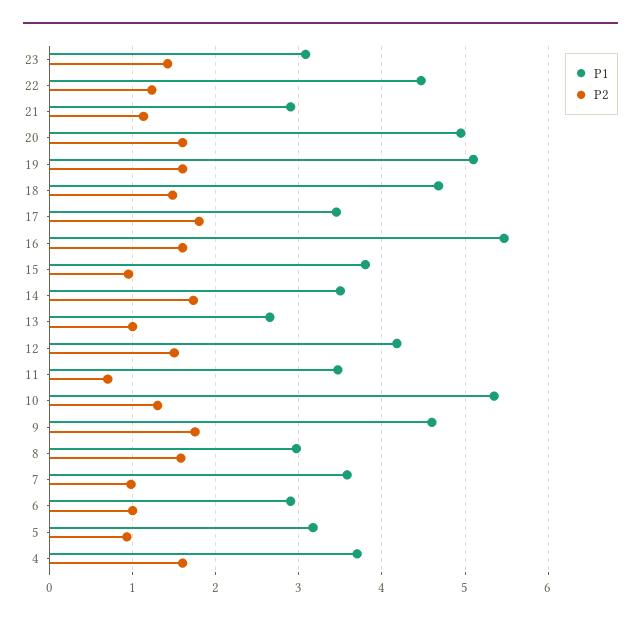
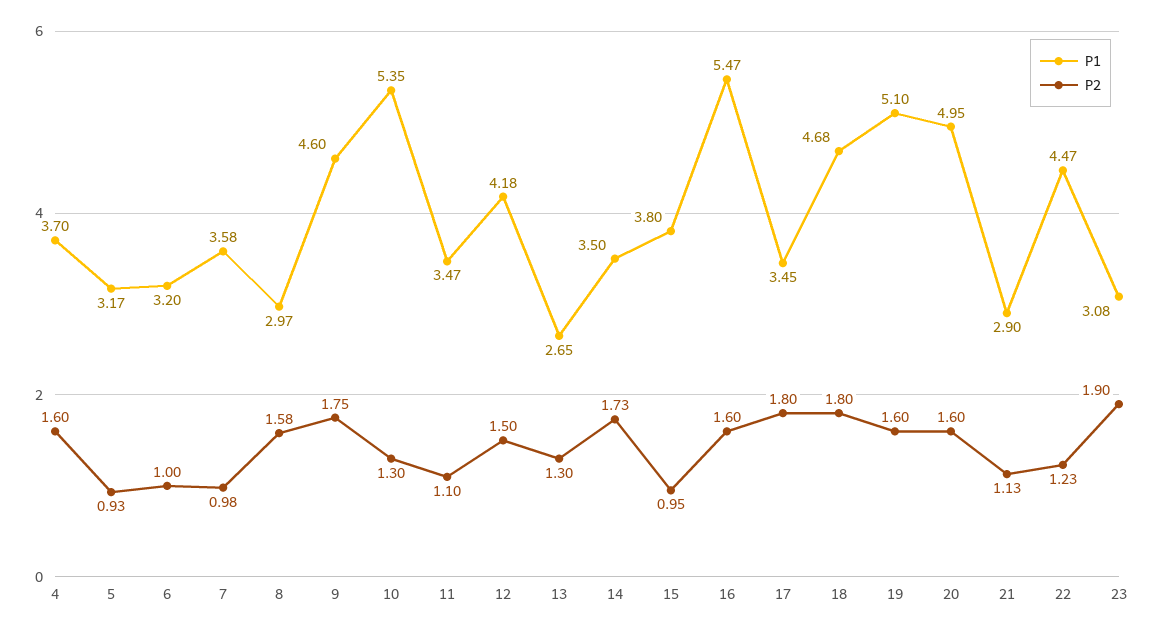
P2, 23: 1.4 -> 1.9
P2, 18: 1.5 -> 1.8
P2, 13: 1 -> 1.3
P2, 11: 0.7 -> 1.1
P1, 6: 2.9 -> 3.2

